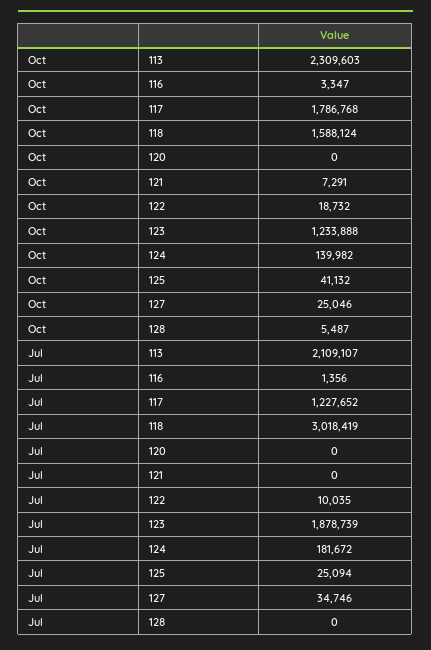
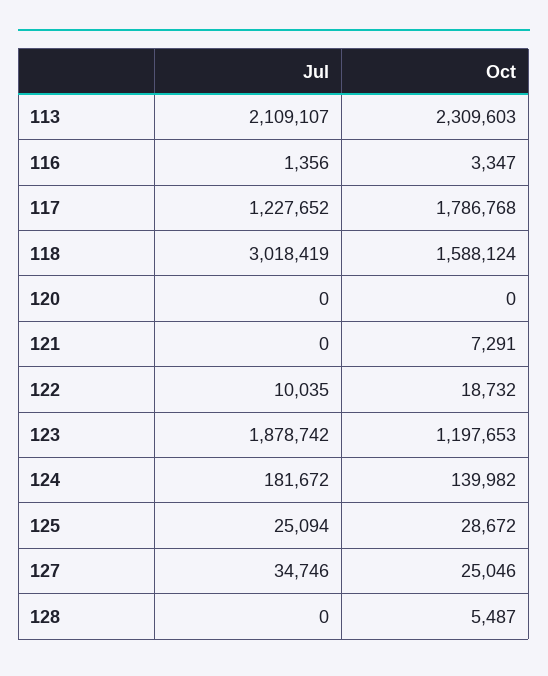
Oct, 123: 1233888 -> 1197653
Oct, 125: 41132 -> 28672
Jul, 123: 1878739 -> 1878742

